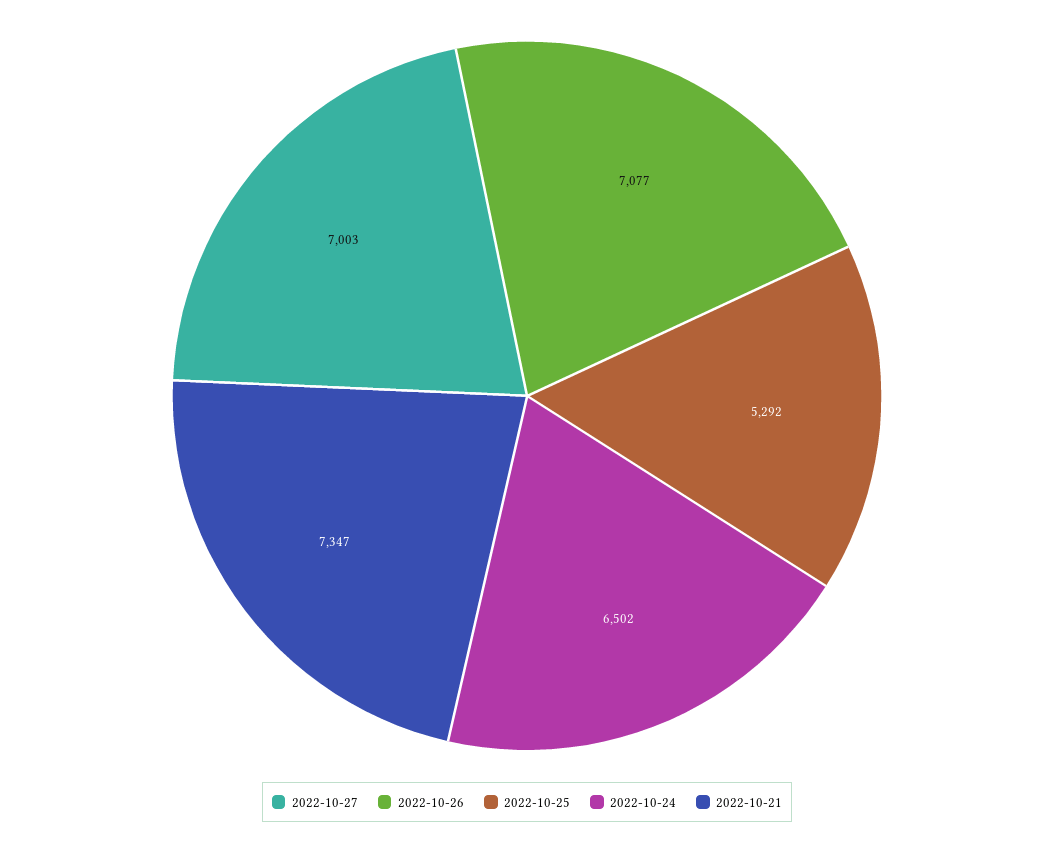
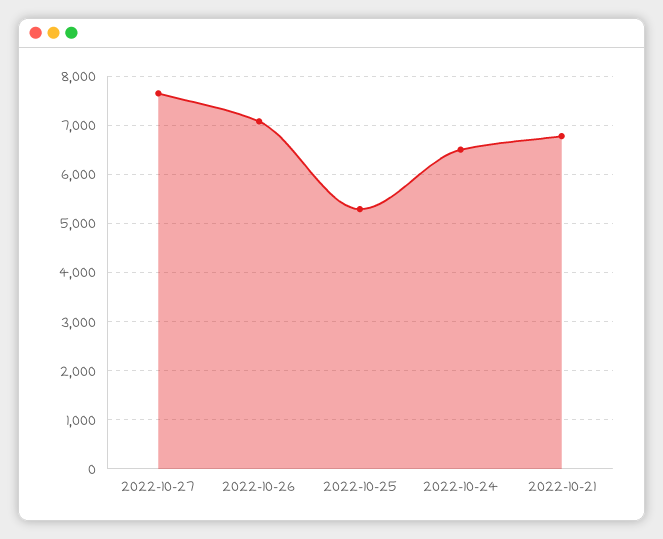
2022-10-27: 7003 -> 7600
2022-10-21: 7347 -> 6800

